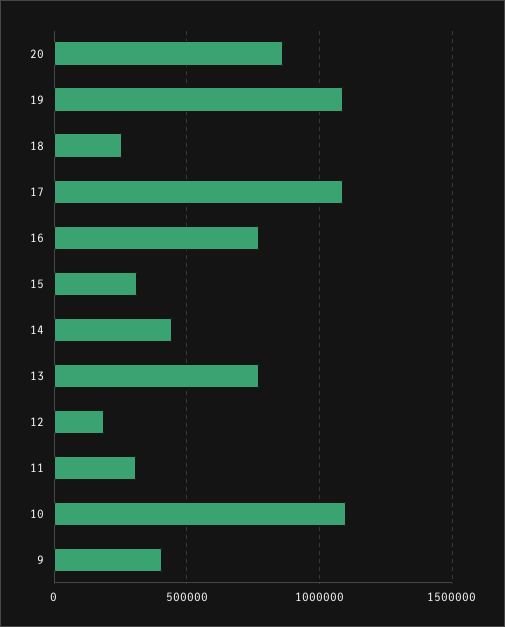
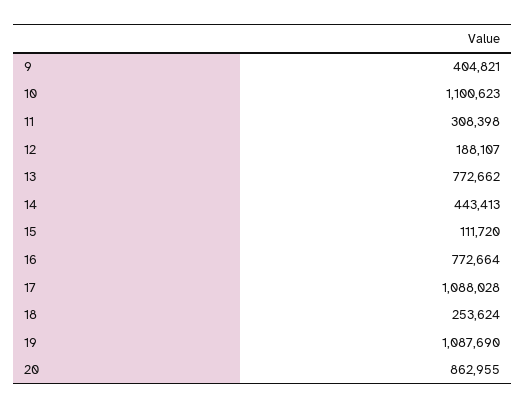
15: 300000 -> 111720

